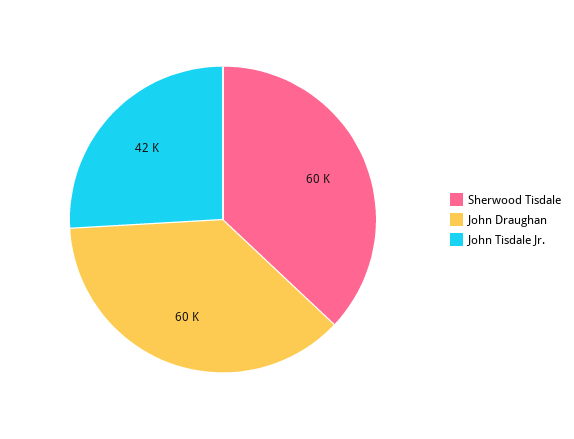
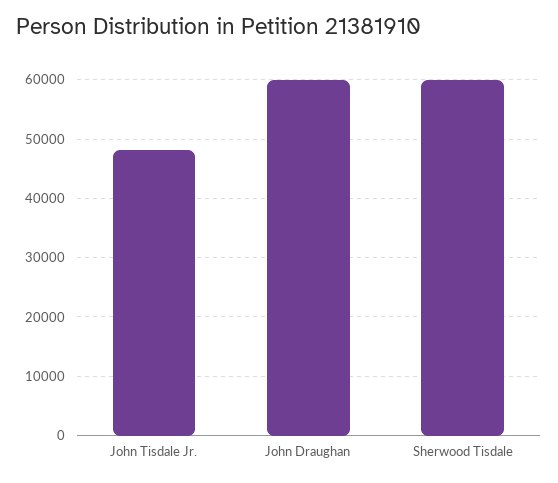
John Tisdale Jr.: 42000 -> 48000

